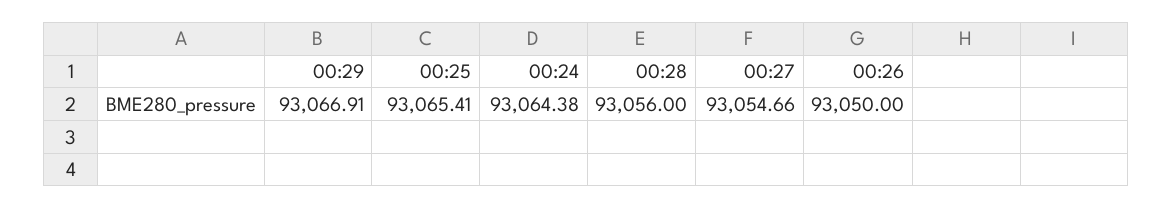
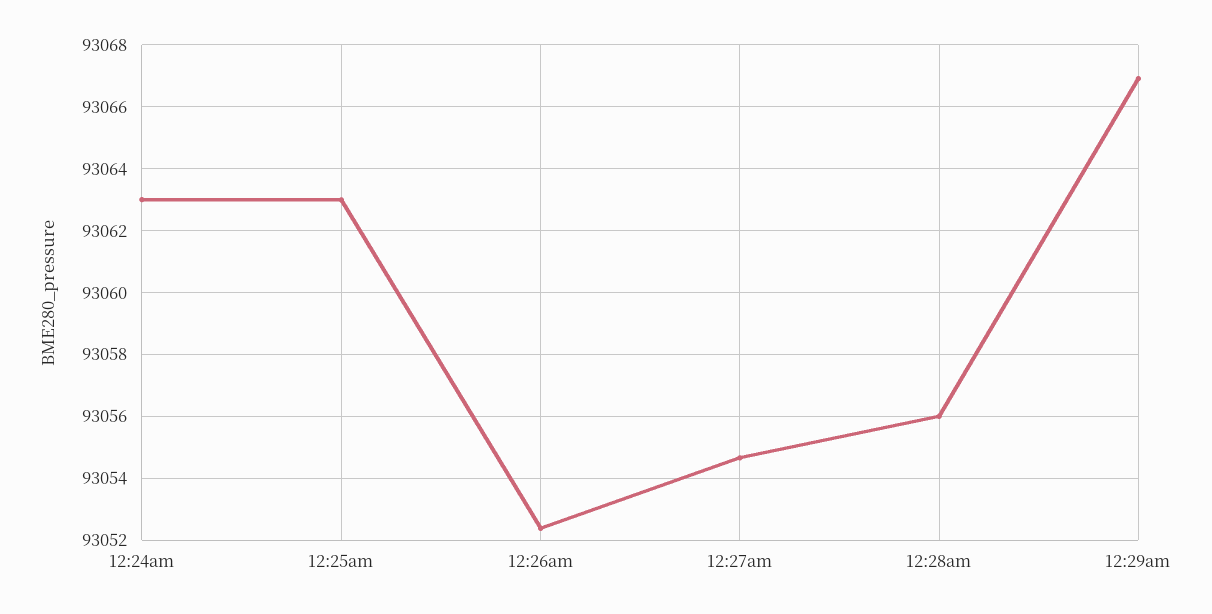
00:25: 93065.41 -> 93063
00:24: 93064.38 -> 93063
00:26: 93050 -> 93052.4

